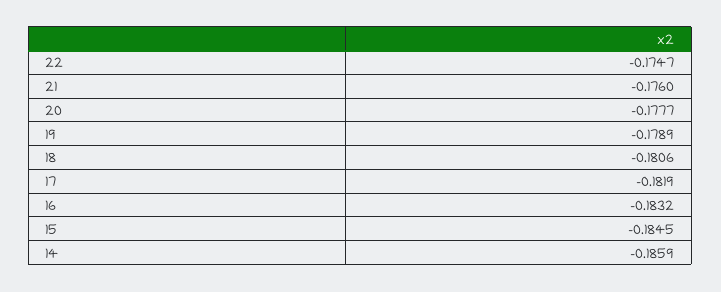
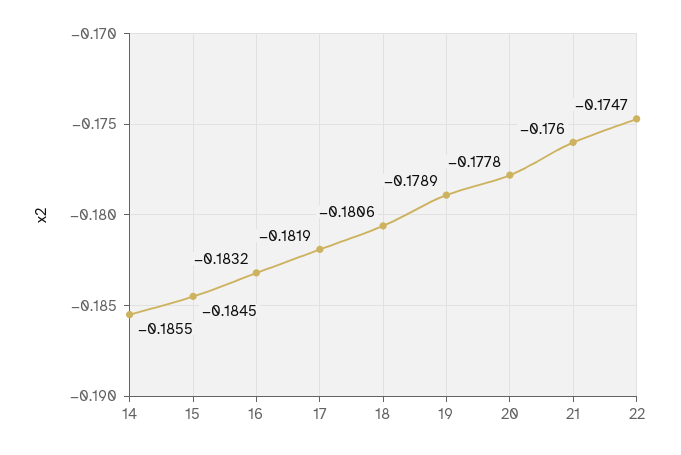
20: -0.1777 -> -0.1778
14: -0.1859 -> -0.1855

